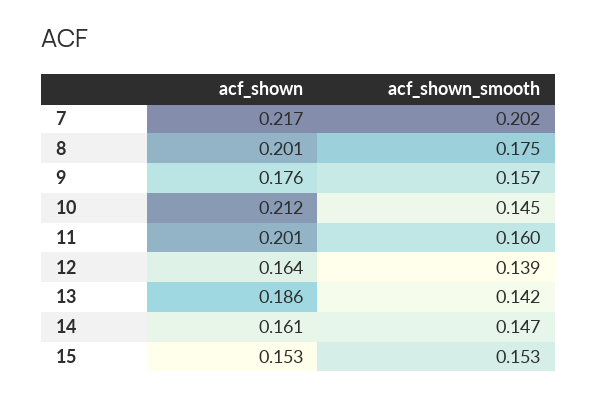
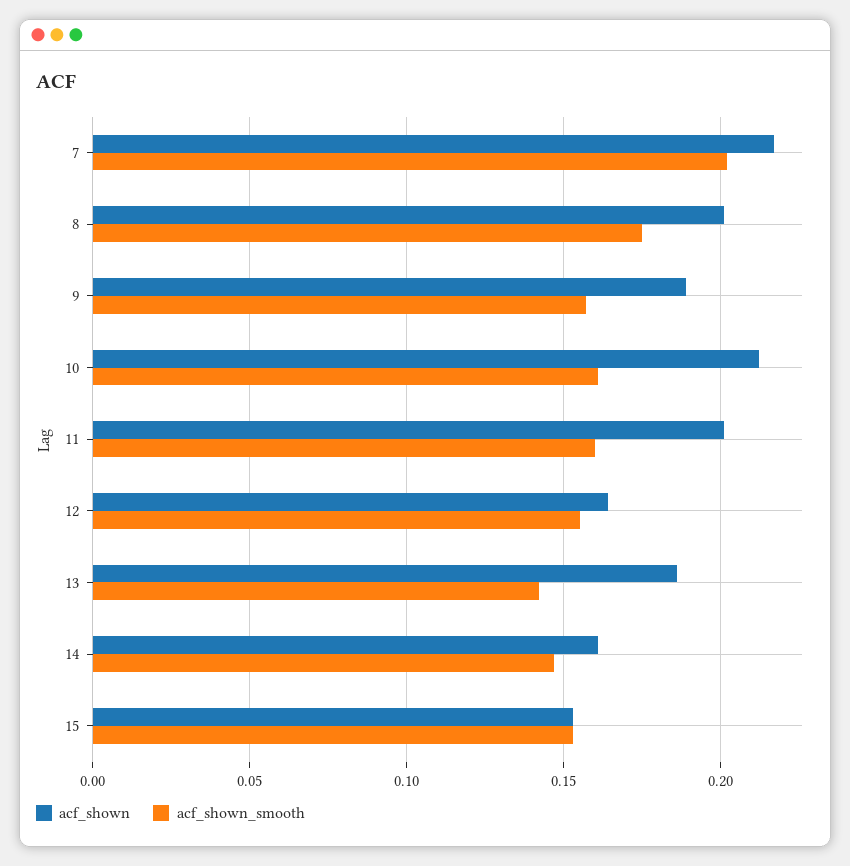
acf_shown, 9: 0.176 -> 0.19
acf_shown_smooth, 10: 0.145 -> 0.16
acf_shown_smooth, 12: 0.139 -> 0.155

